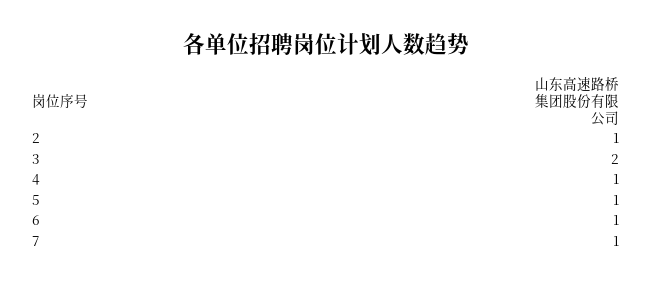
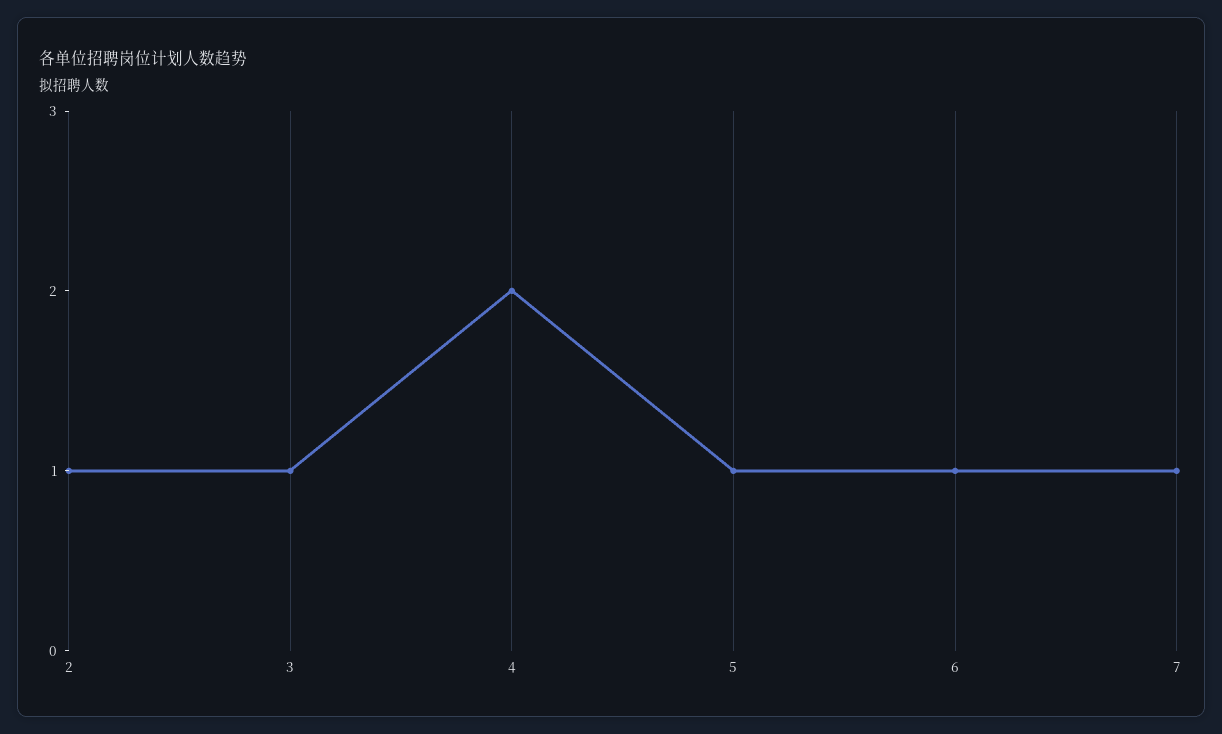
3: 2 -> 1
4: 1 -> 2

